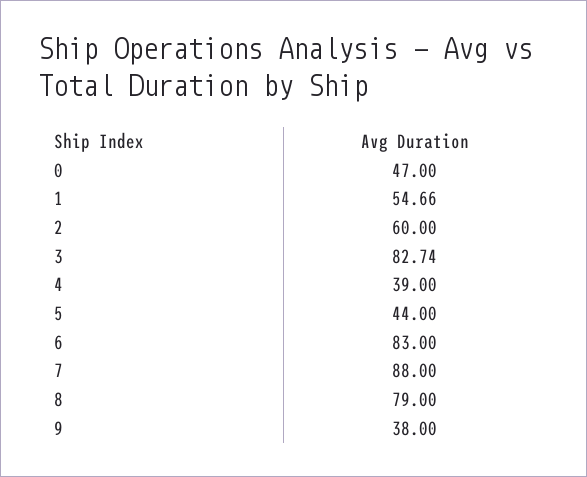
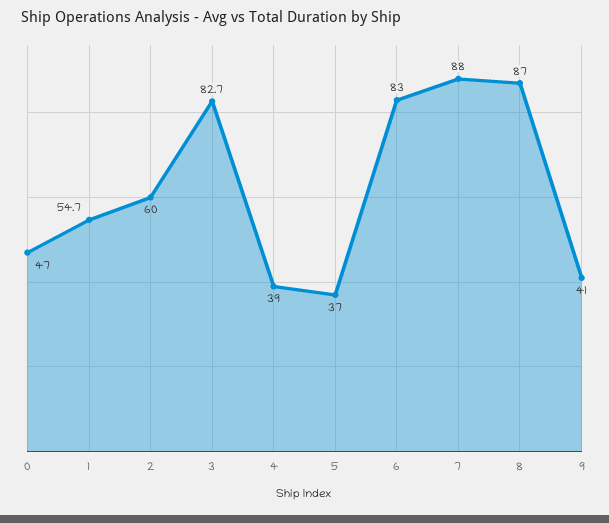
5: 44 -> 37
8: 79 -> 87
9: 38 -> 41

